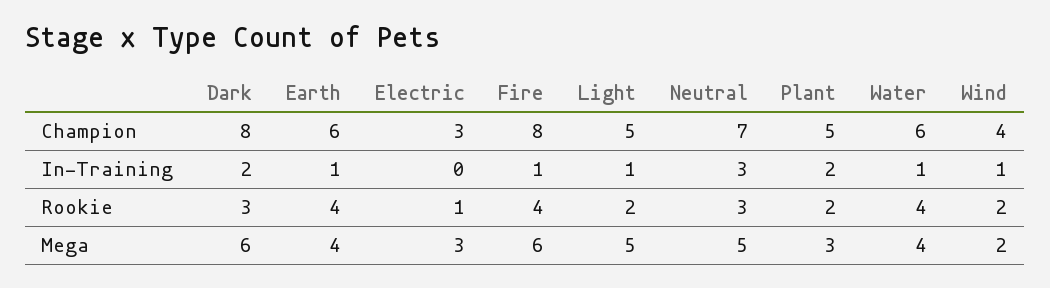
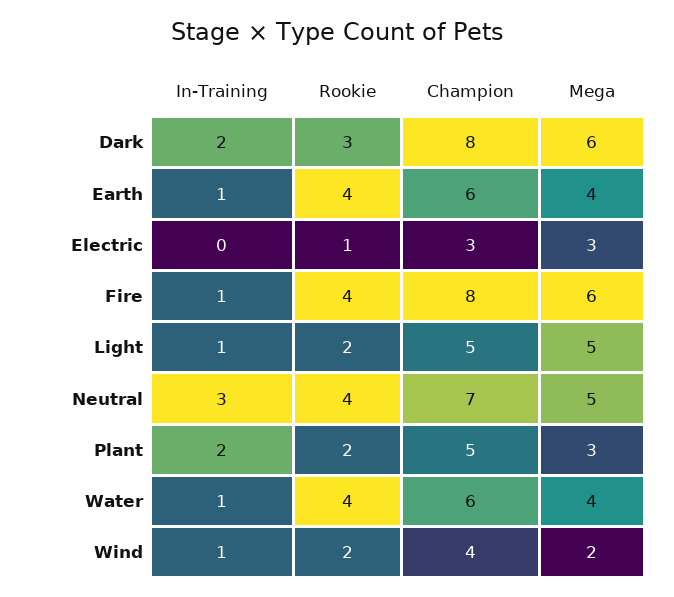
Neutral, Rookie: 3 -> 4

